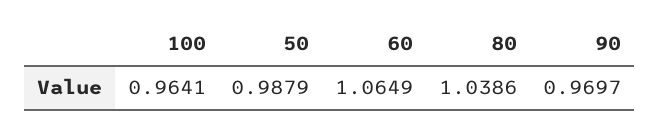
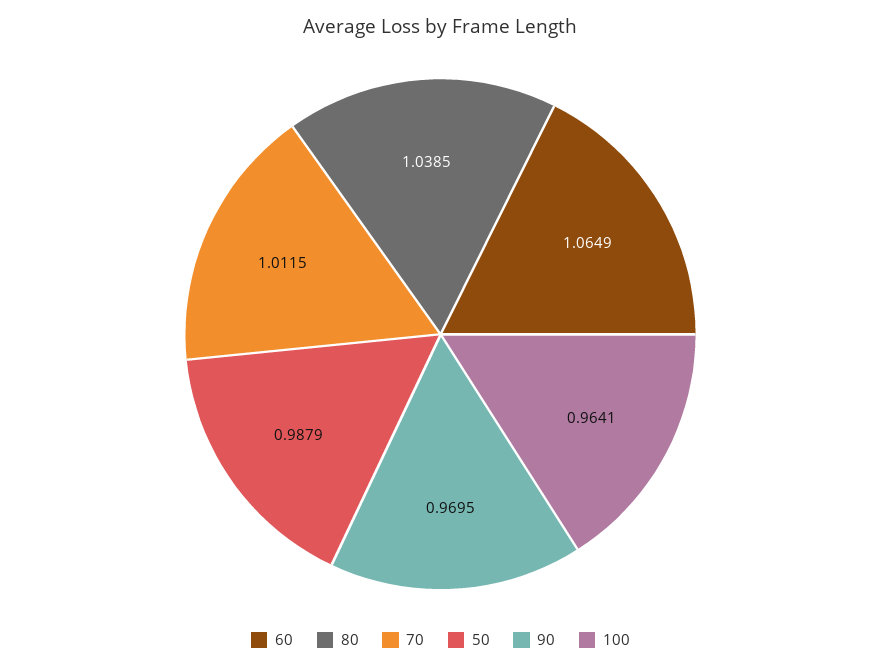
80: 1.0386 -> 1.0385
90: 0.9697 -> 0.9695
70: none -> 1.0115

